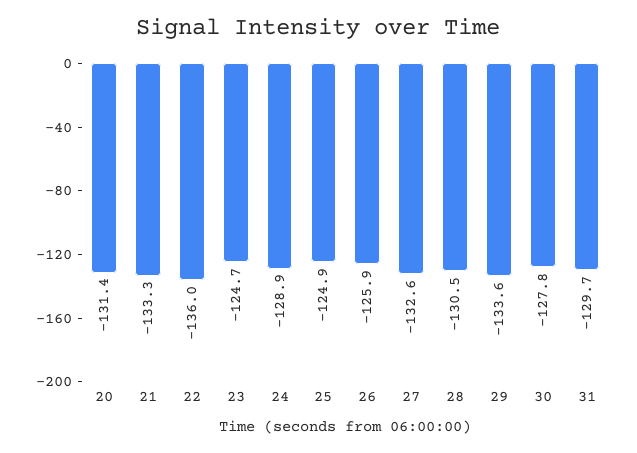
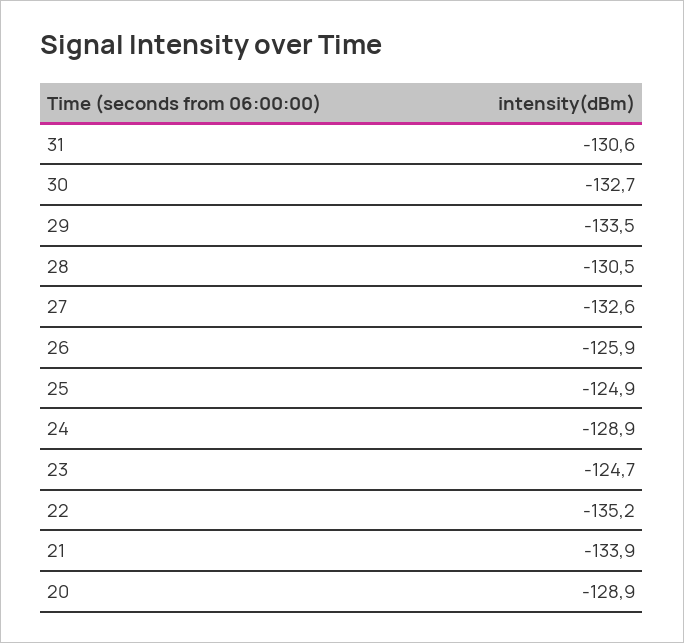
20: -131.4 -> -128.9
21: -133.3 -> -133.9
22: -136 -> -135.2
29: -133.6 -> -133.5
30: -127.8 -> -132.7
31: -129.7 -> -130.6

